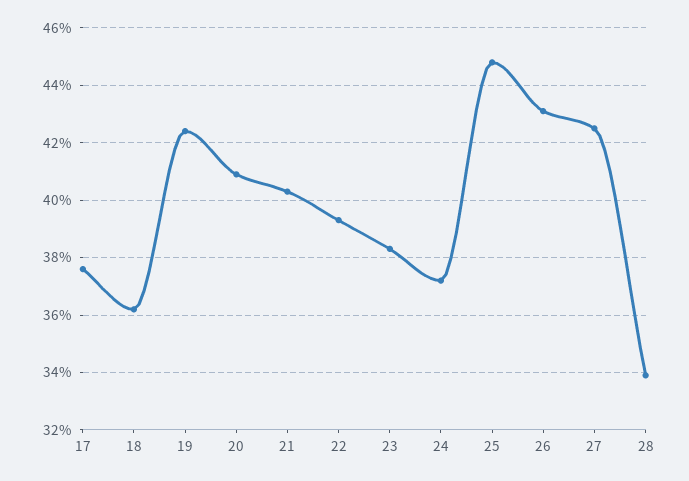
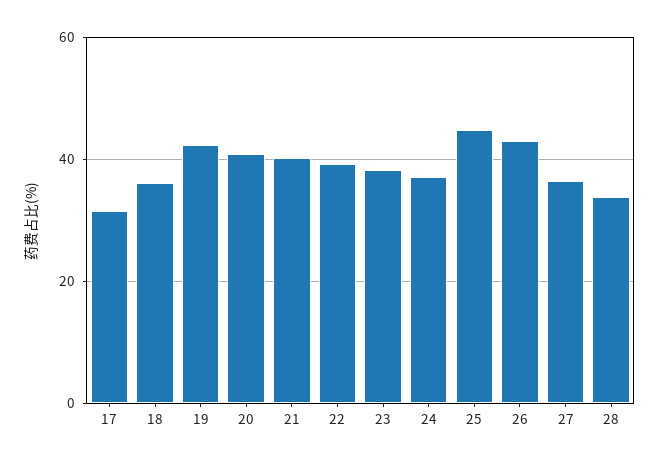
17: 37.5 -> 32
27: 42.5 -> 36

